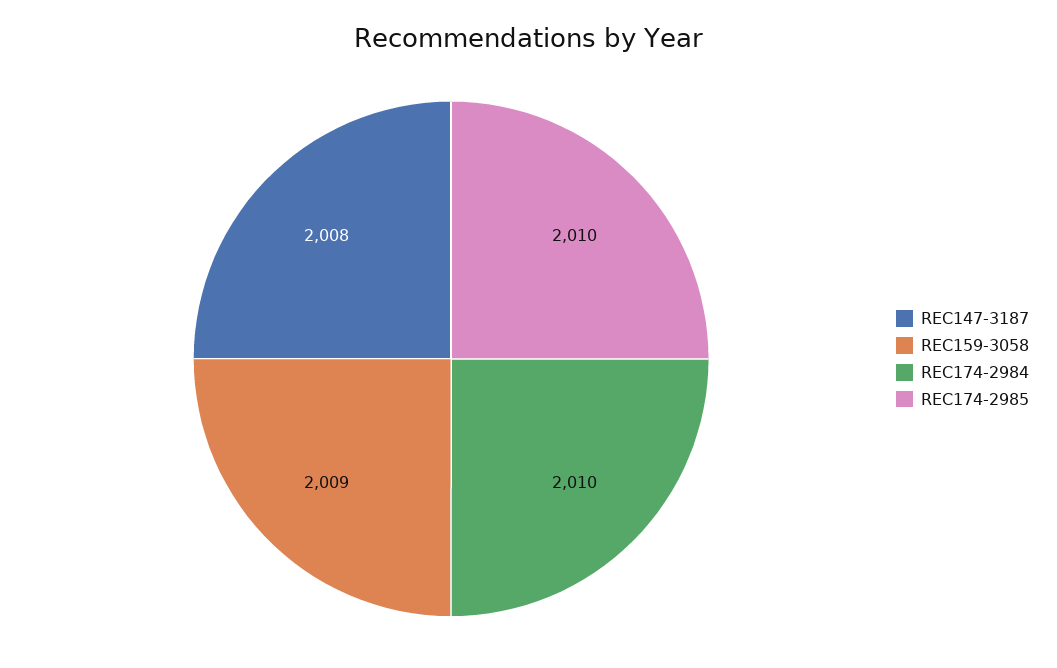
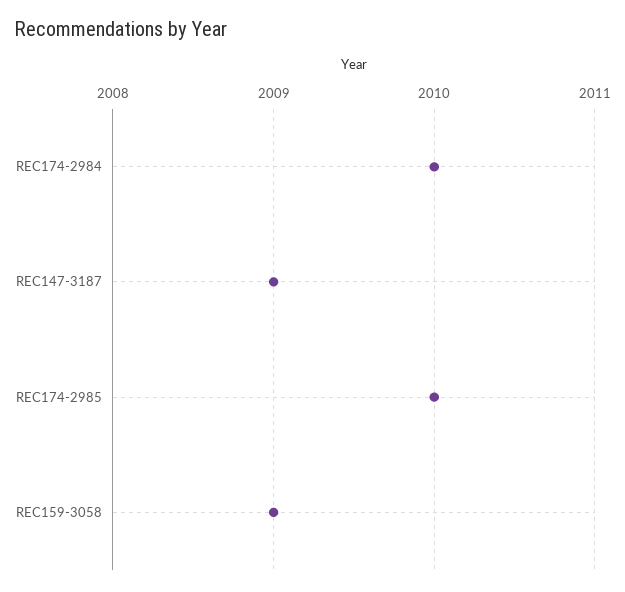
REC147-3187: 2008 -> 2009

